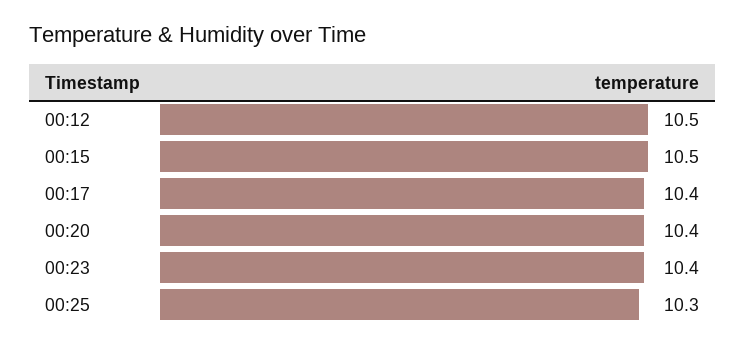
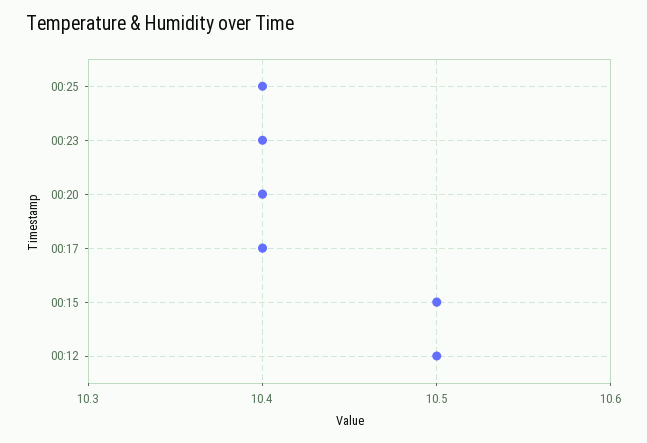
00:25: 10.3 -> 10.4

